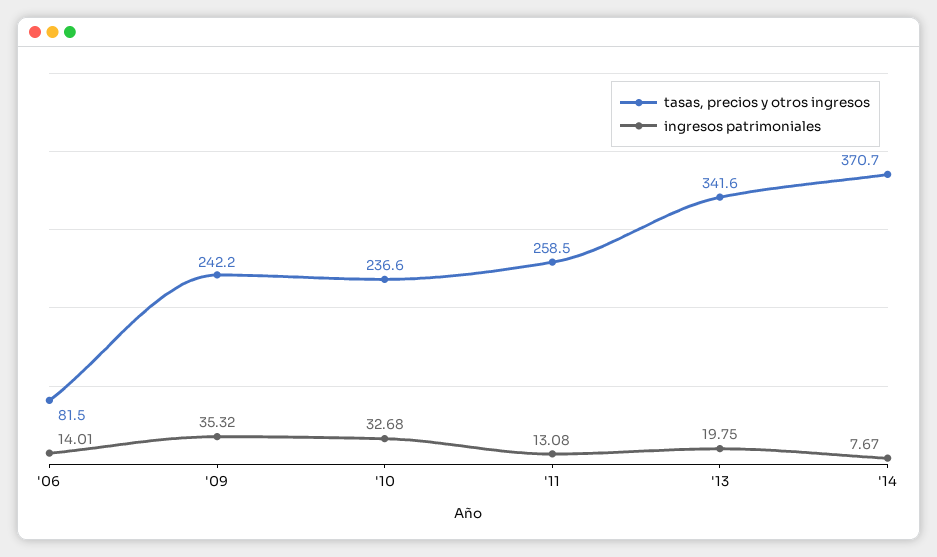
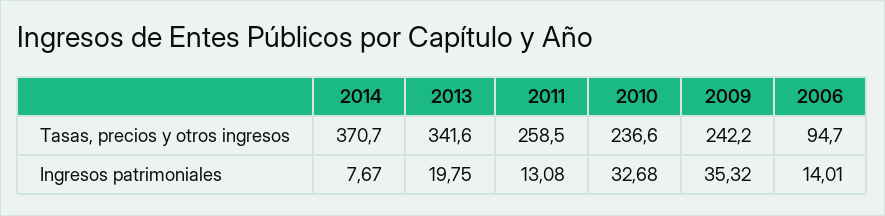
tasas, precios y otros ingresos, '06: 81.5 -> 94.7

